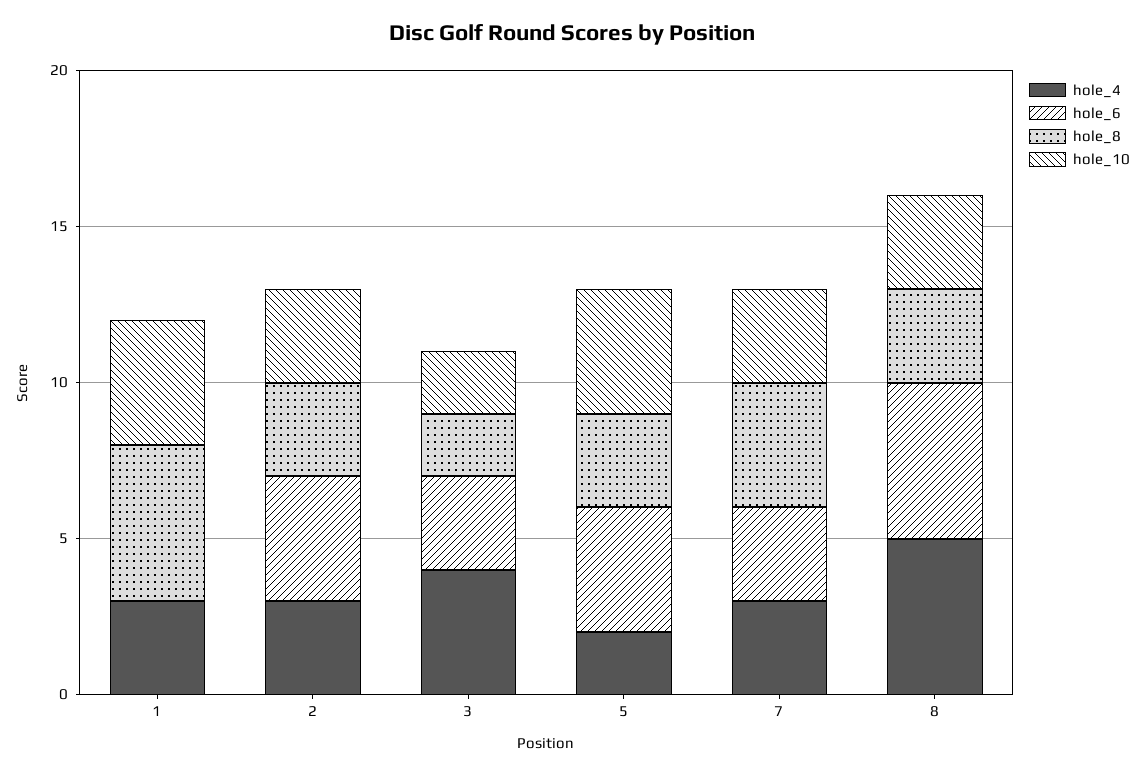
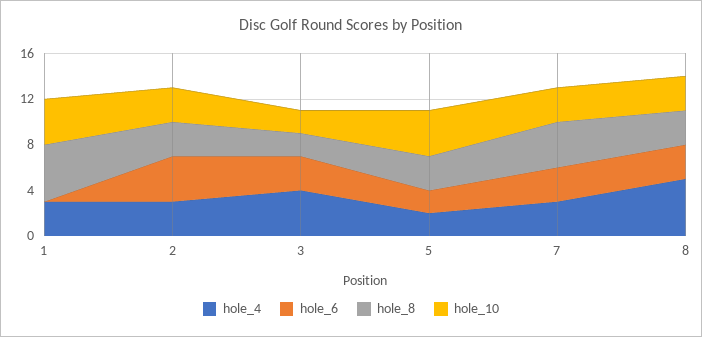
hole_6, 5: 4 -> 2
hole_6, 8: 5 -> 3

